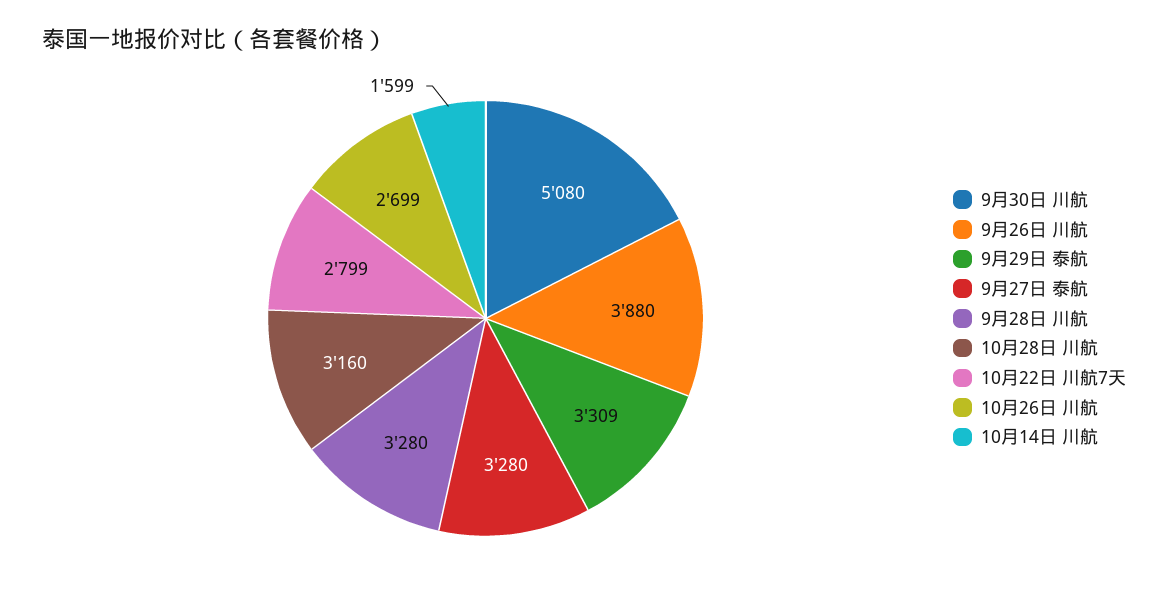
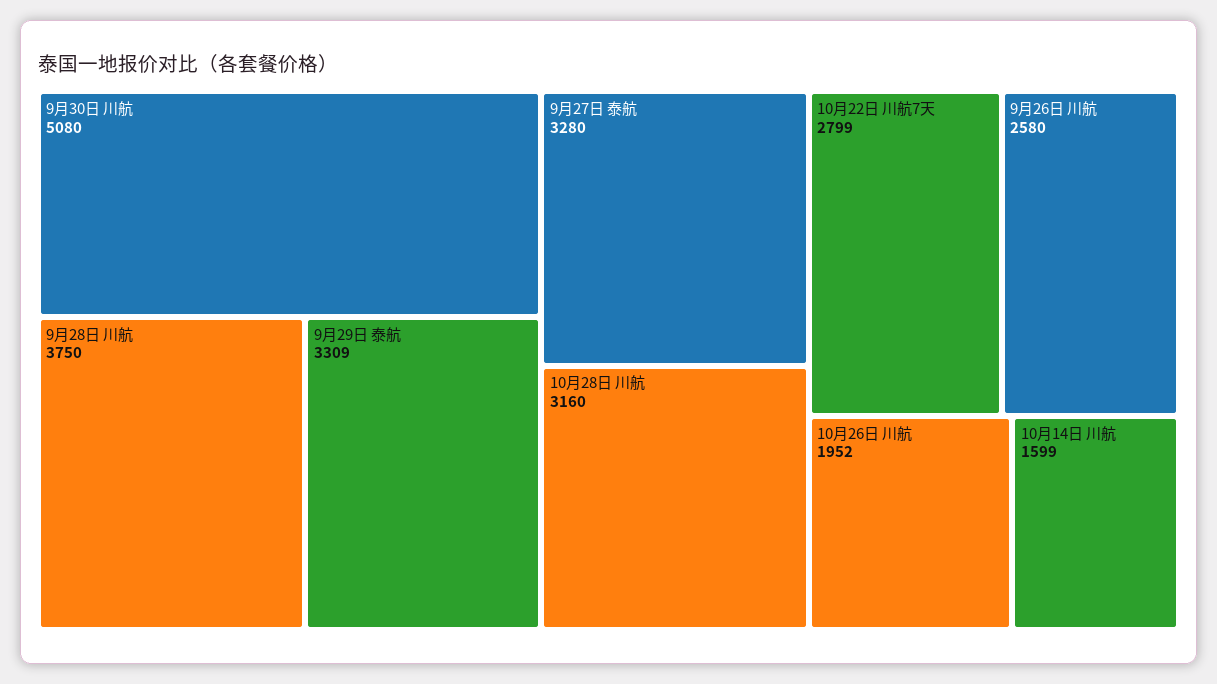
9月26日 川航: 3880 -> 2580
9月28日 川航: 3280 -> 3750
10月26日 川航: 2699 -> 1952

